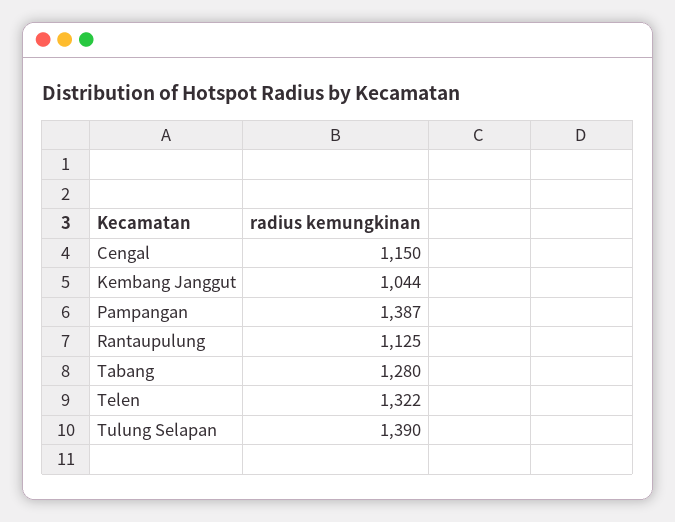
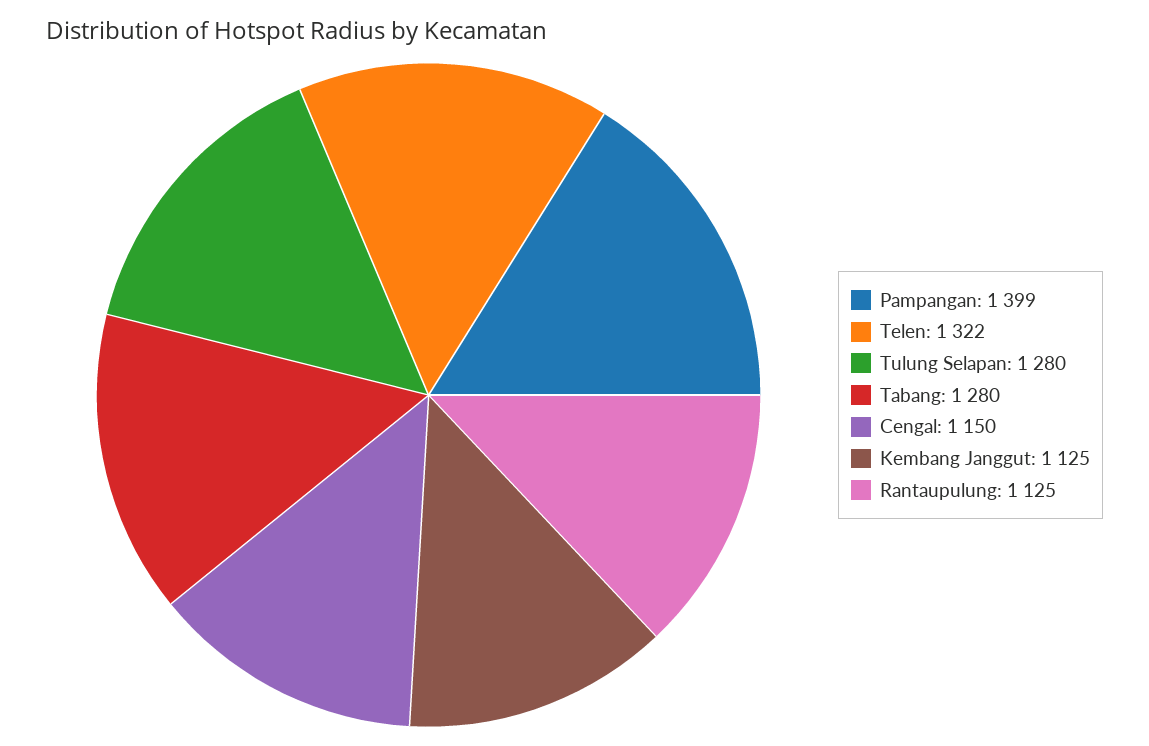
Kembang Janggut: 1044 -> 1125
Pampangan: 1387 -> 1399
Tulung Selapan: 1390 -> 1280

